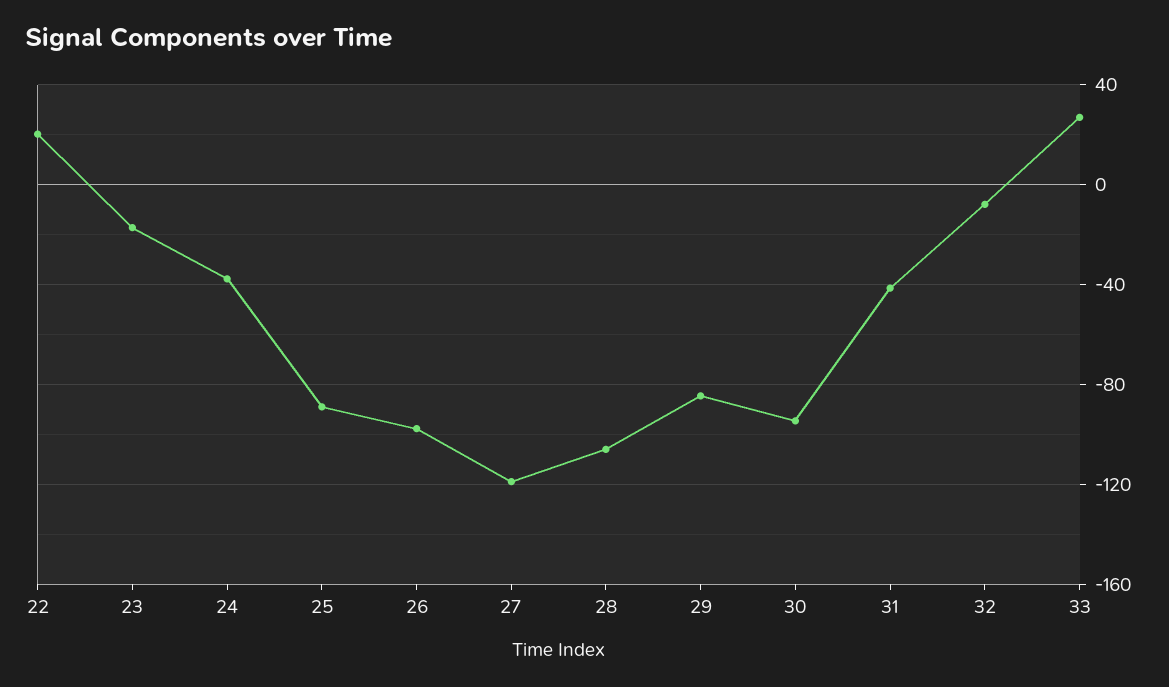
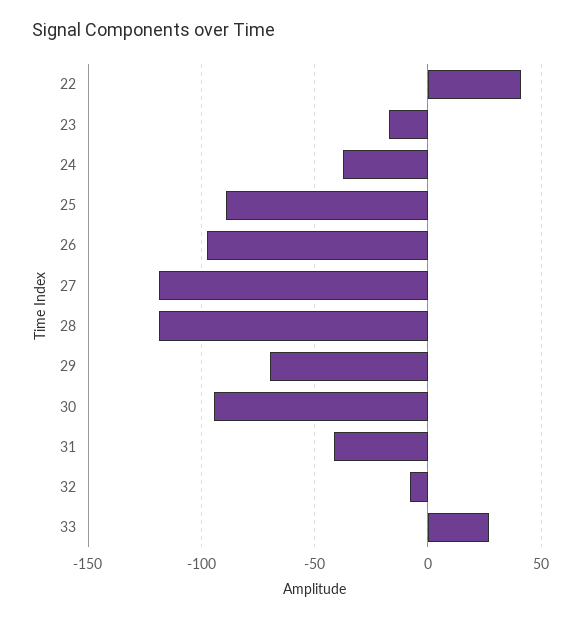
22: 20 -> 40
28: -105 -> -120
29: -85 -> -70

